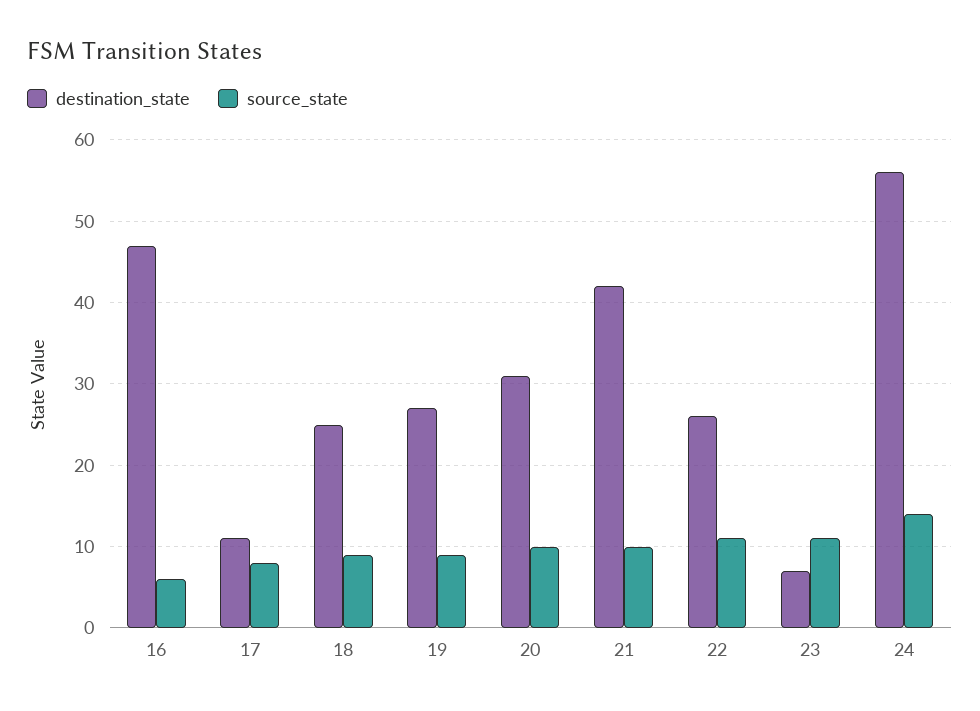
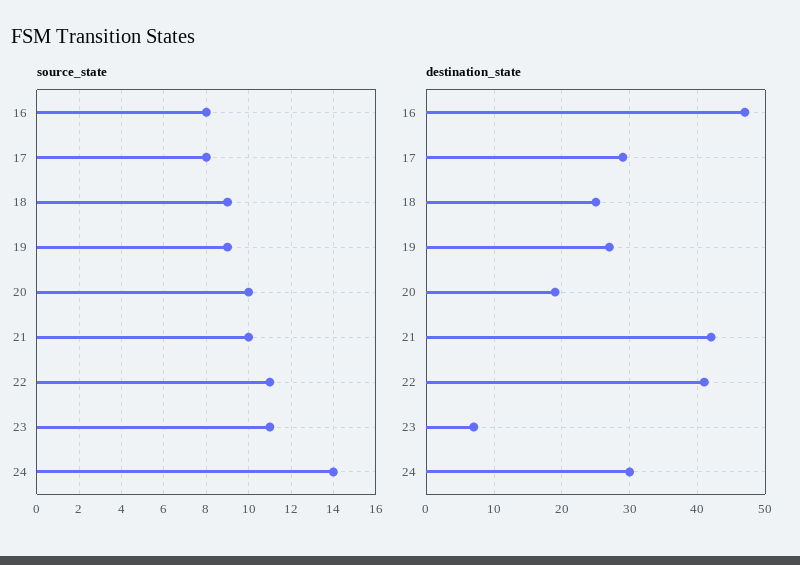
source_state, 16: 6 -> 8
destination_state, 17: 11 -> 29
destination_state, 20: 31 -> 19
destination_state, 22: 26 -> 41
destination_state, 24: 56 -> 30

